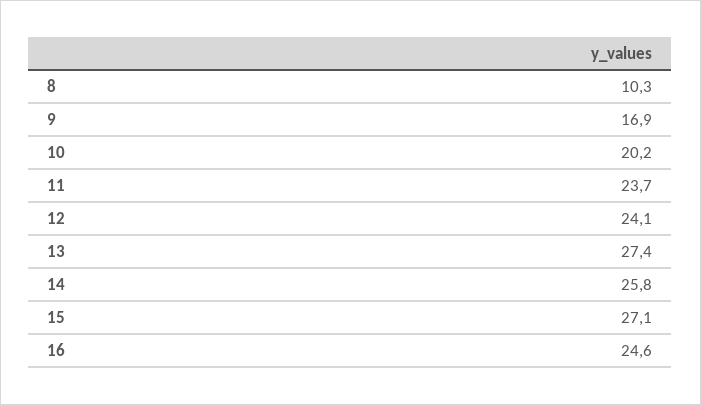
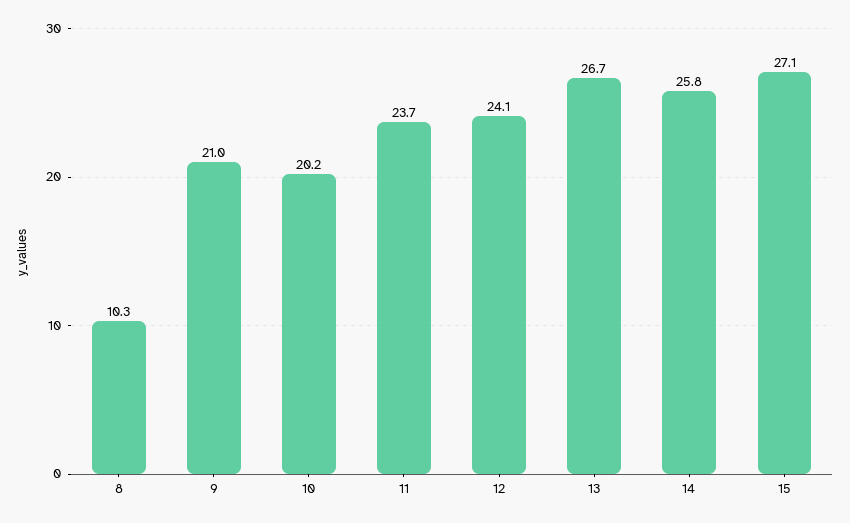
9: 16.9 -> 21
13: 27.4 -> 26.7
16: 24.6 -> none

